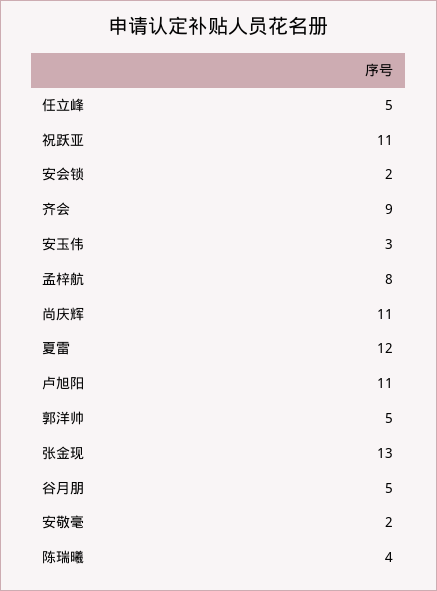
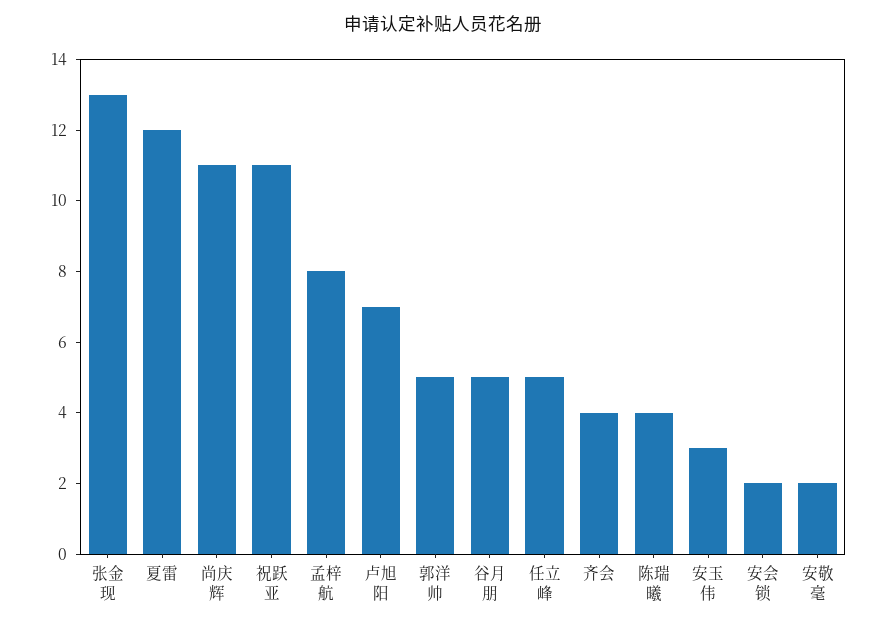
齐会: 9 -> 4
卢旭阳: 11 -> 7

